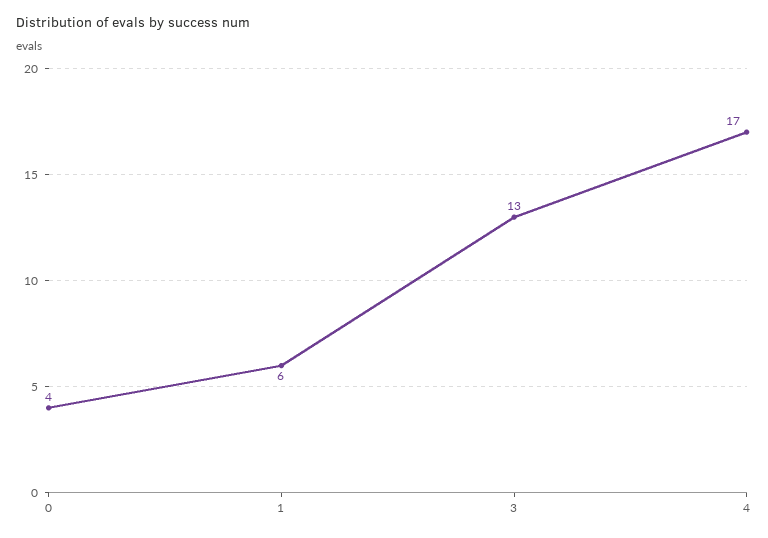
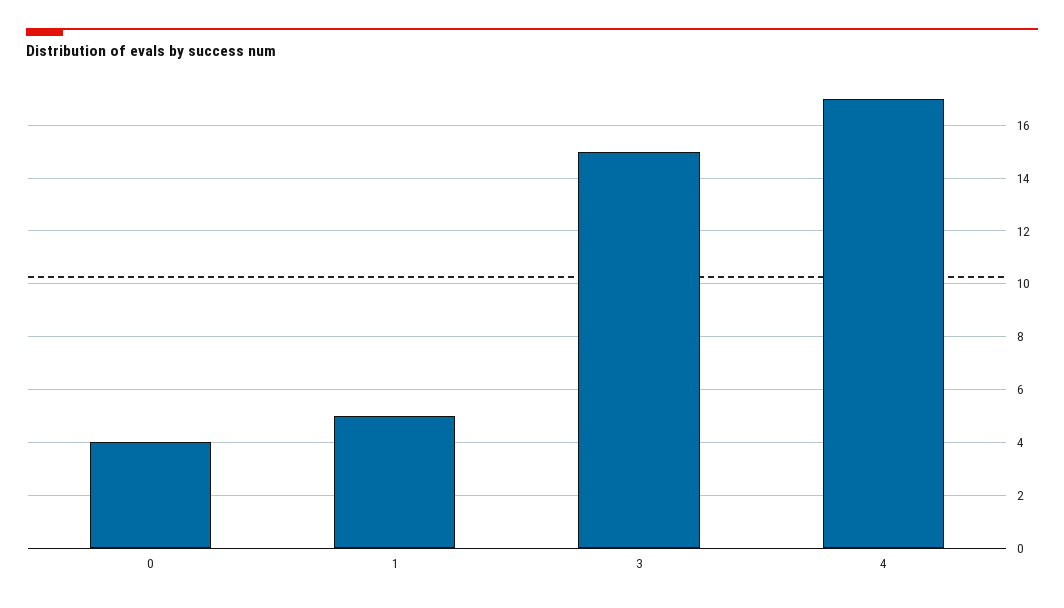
1: 6 -> 5
3: 13 -> 15

